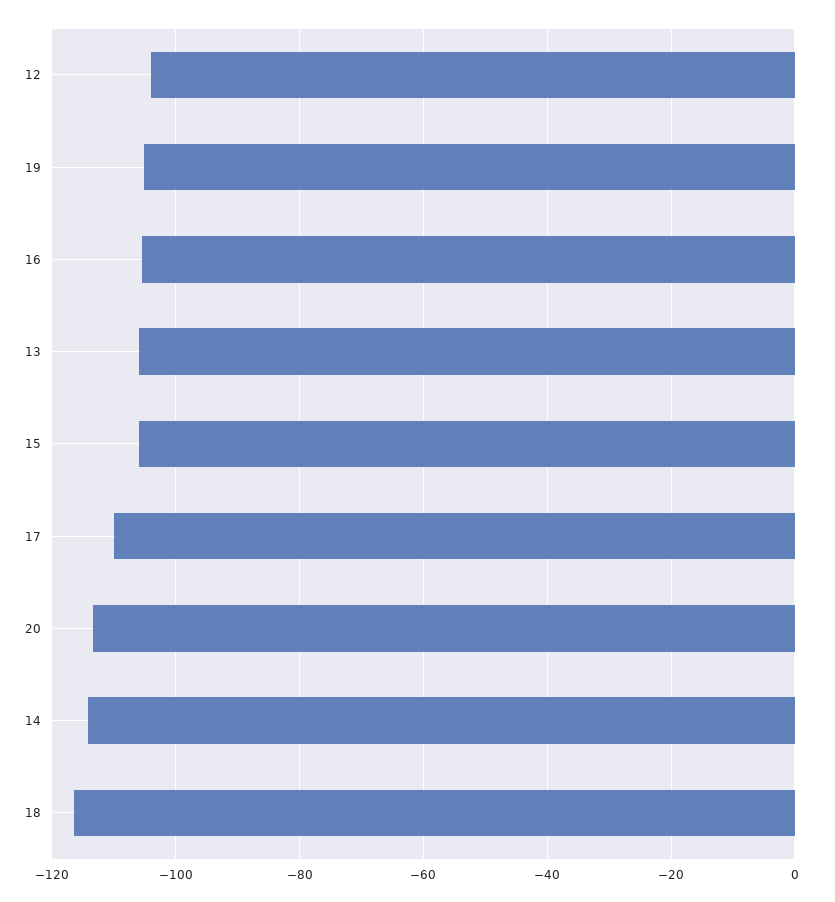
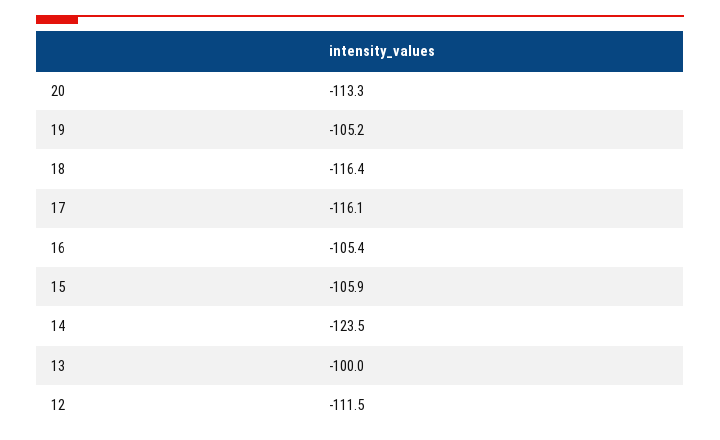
12: -104 -> -111.5
13: -106 -> -100
17: -110 -> -116.1
14: -114 -> -123.5

